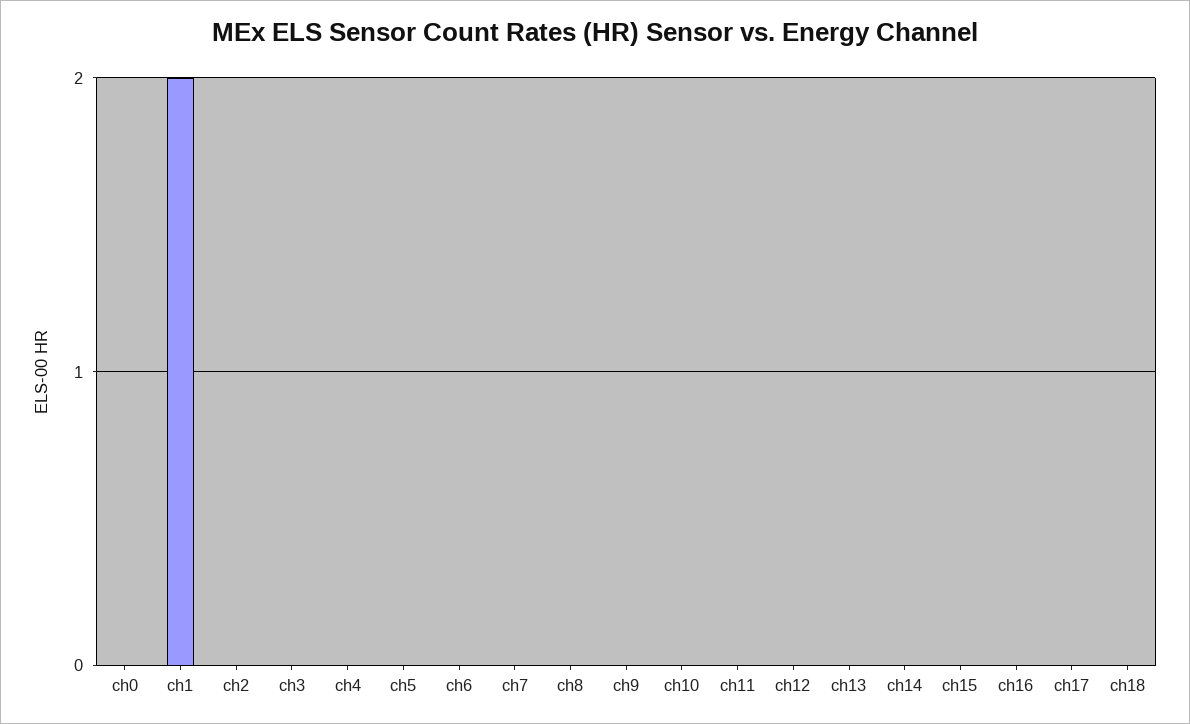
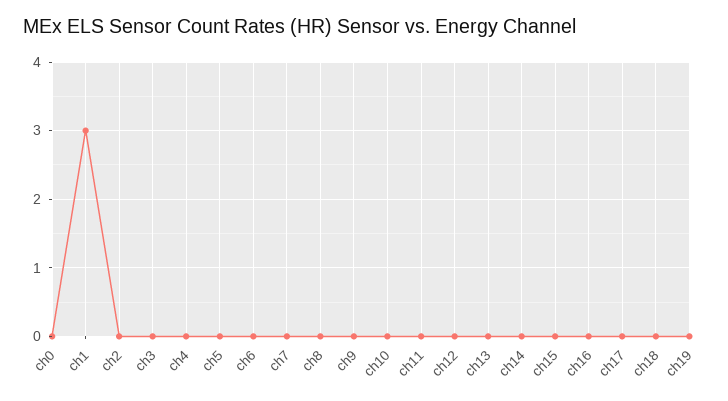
ch1: 2 -> 3
ch19: none -> 0

